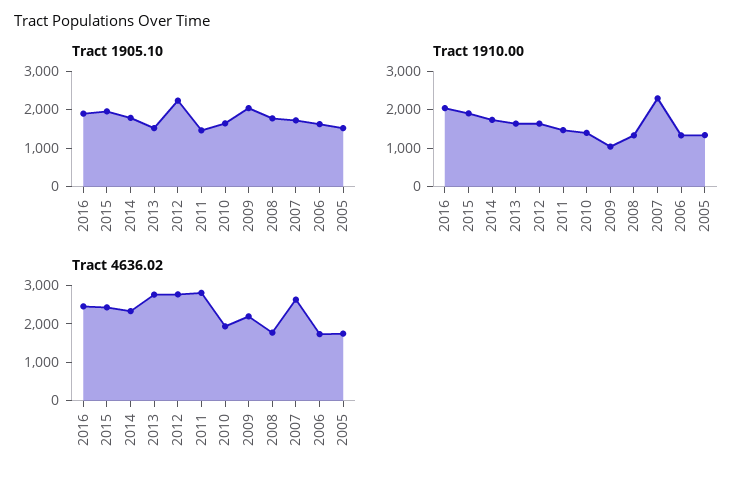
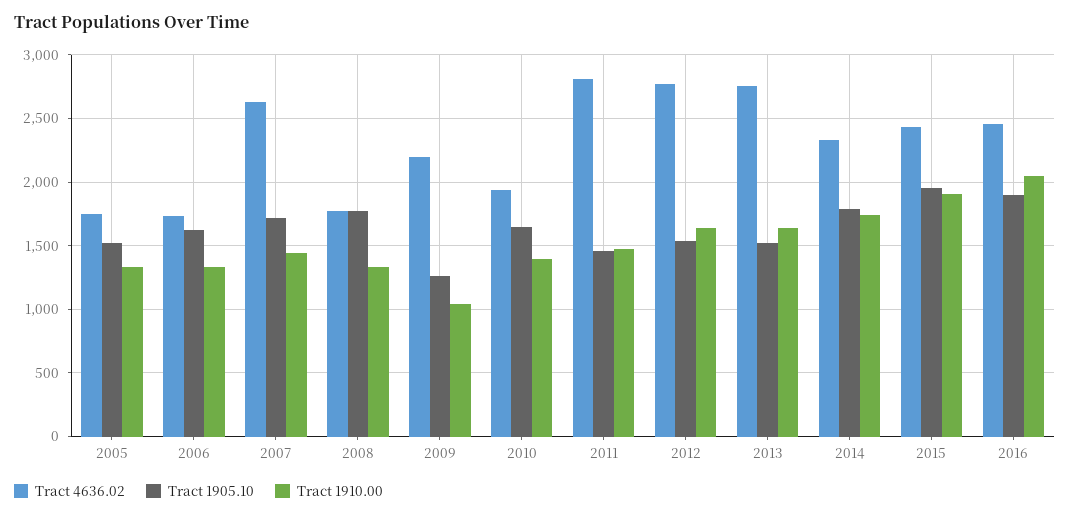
Tract 1905.10, 2012: 2250 -> 1550
Tract 1905.10, 2009: 2000 -> 1250
Tract 1910.00, 2007: 2250 -> 1450

